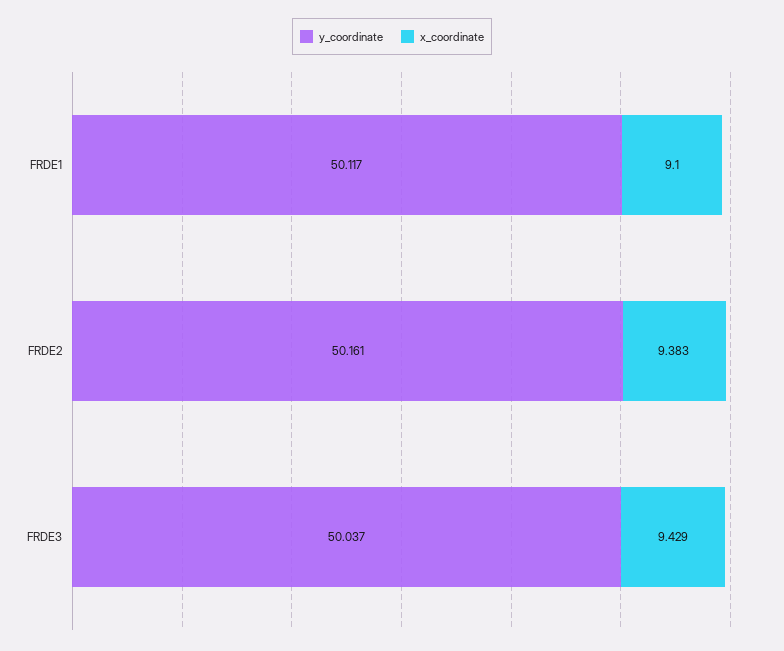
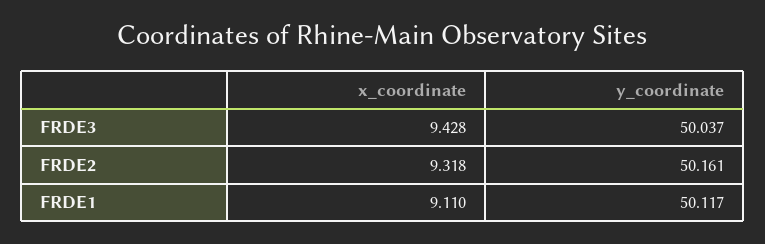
x_coordinate, FRDE1: 9.1 -> 9.11
x_coordinate, FRDE2: 9.383 -> 9.318
x_coordinate, FRDE3: 9.429 -> 9.428

